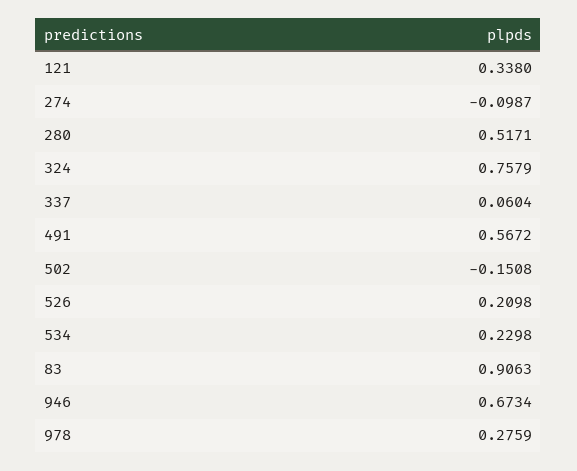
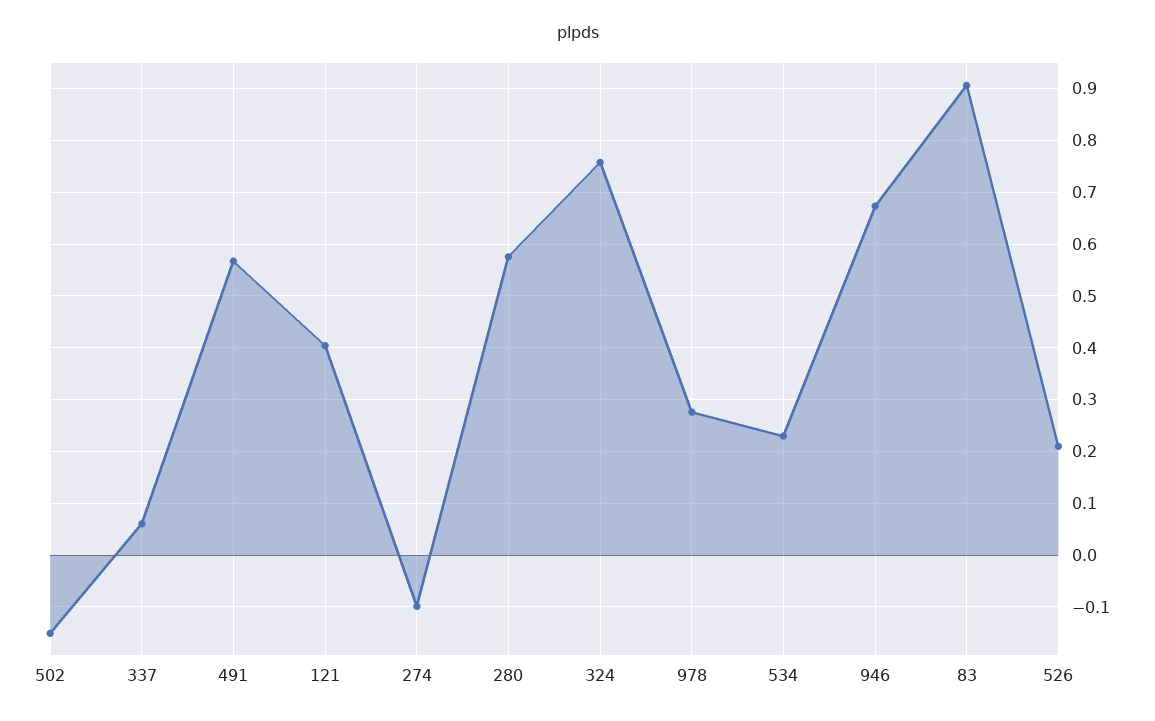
121: 0.338 -> 0.4
280: 0.5171 -> 0.58

